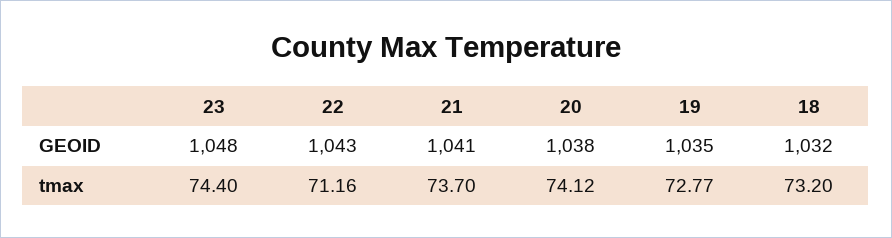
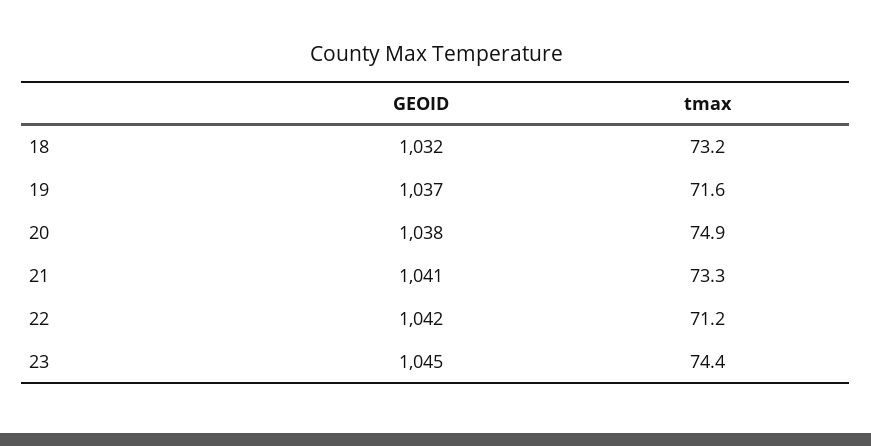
23, GEOID: 1048 -> 1045
22, GEOID: 1043 -> 1042
19, GEOID: 1035 -> 1037
21, tmax: 73.7 -> 73.3
20, tmax: 74.12 -> 74.9
19, tmax: 72.77 -> 71.6

